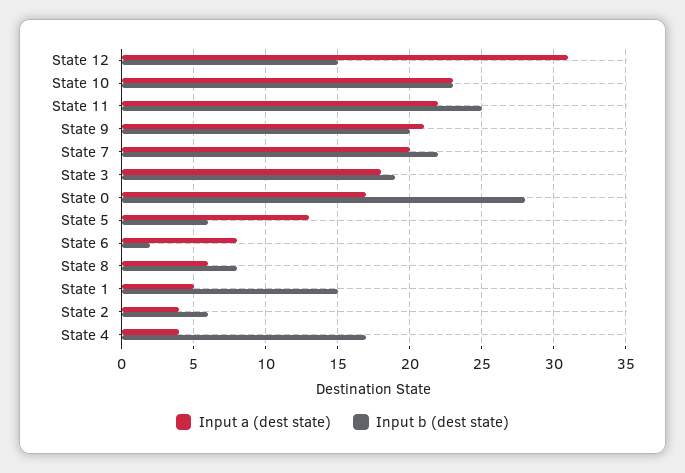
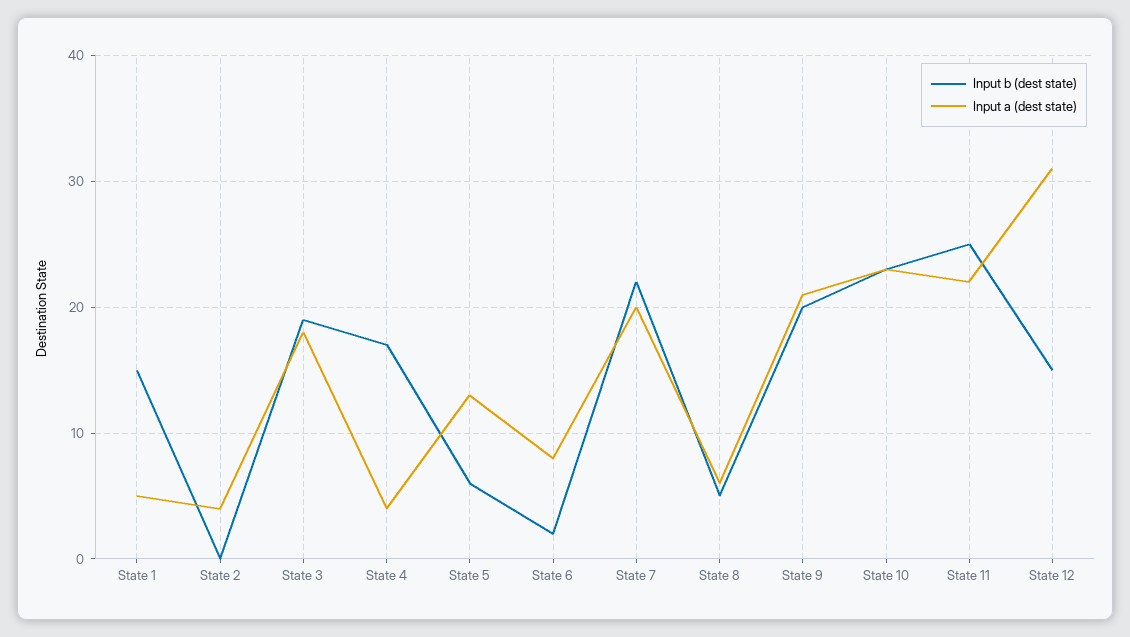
Input a (dest state), State 0: 17 -> none
Input b (dest state), State 0: 28 -> none
Input b (dest state), State 8: 8 -> 5
Input b (dest state), State 2: 6 -> 0

